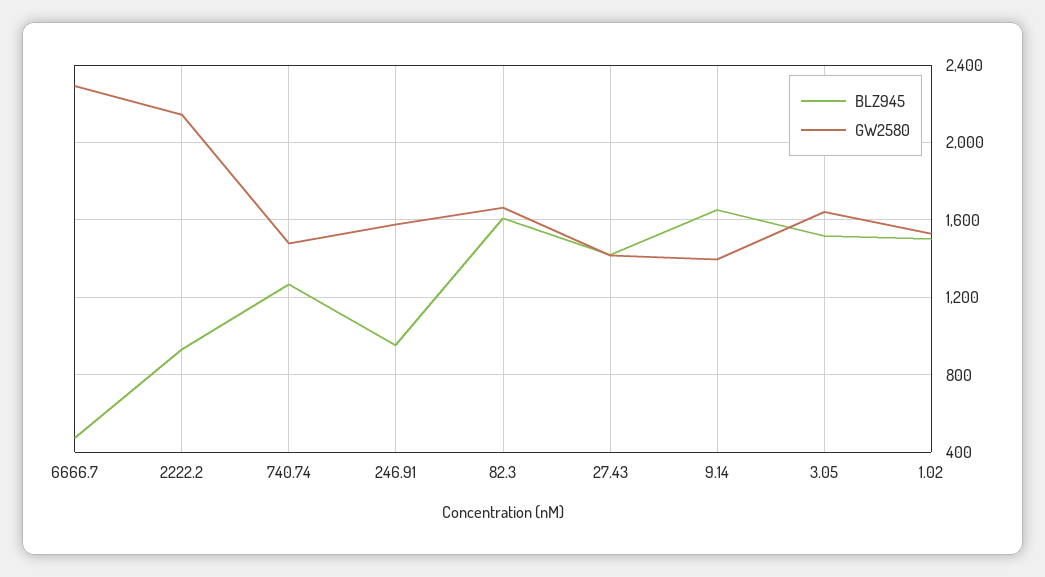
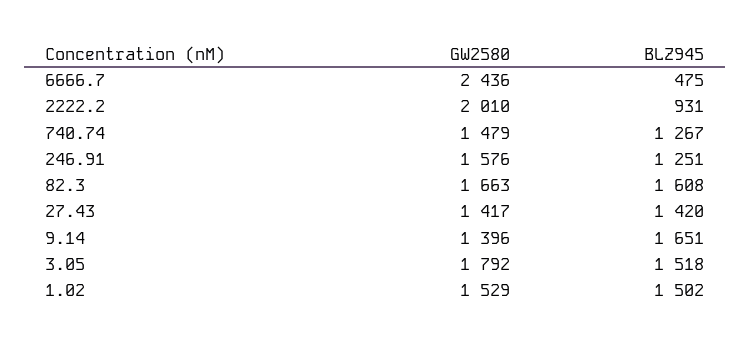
GW2580, 6666.7: 2300 -> 2436
GW2580, 2222.2: 2150 -> 2010
BLZ945, 246.91: 950 -> 1251
GW2580, 3.05: 1650 -> 1792

